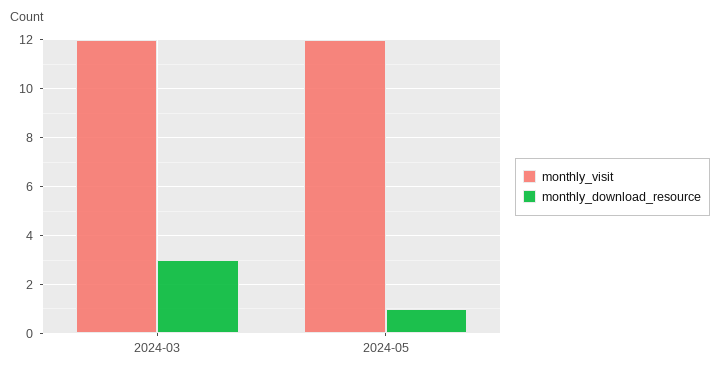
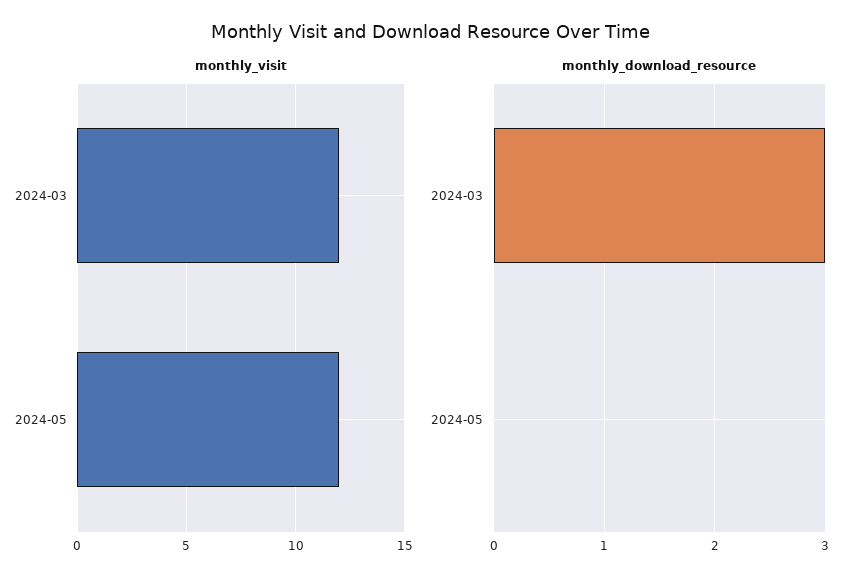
monthly_download_resource, 2024-05: 1 -> 0

